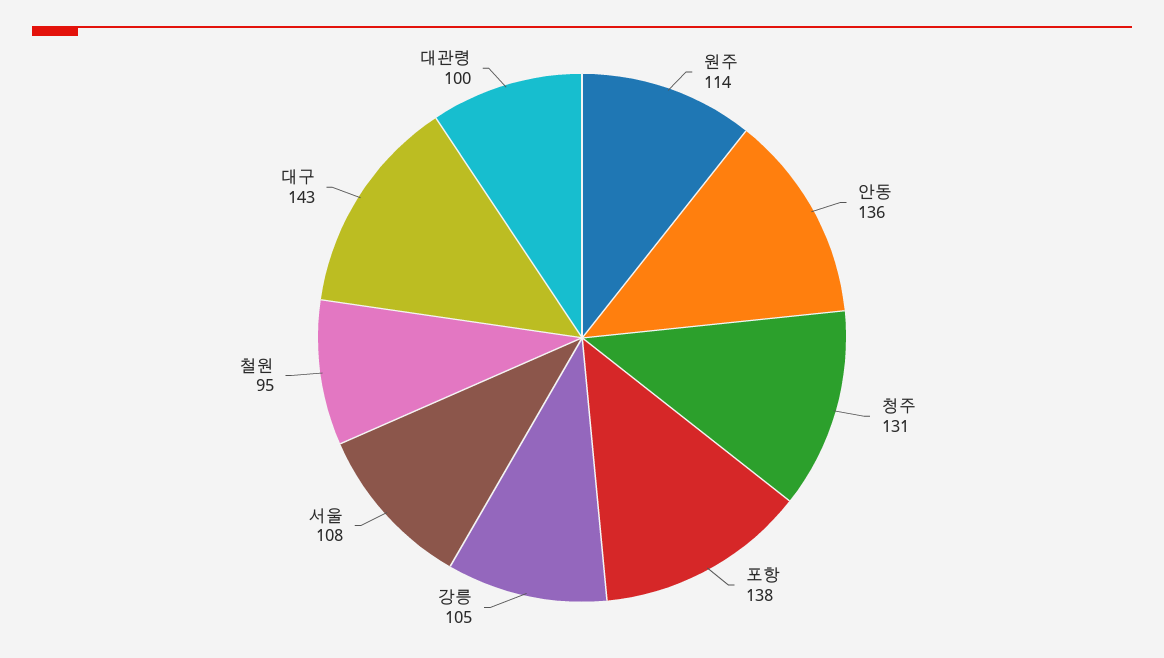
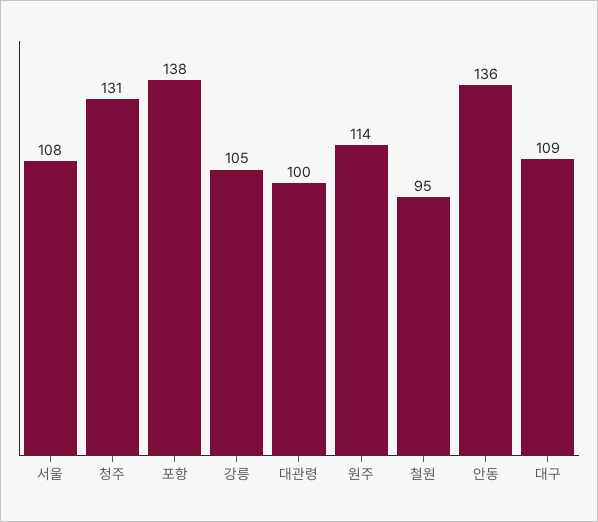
대구: 143 -> 109

